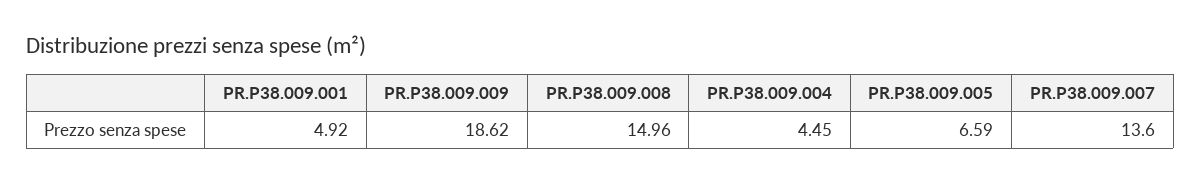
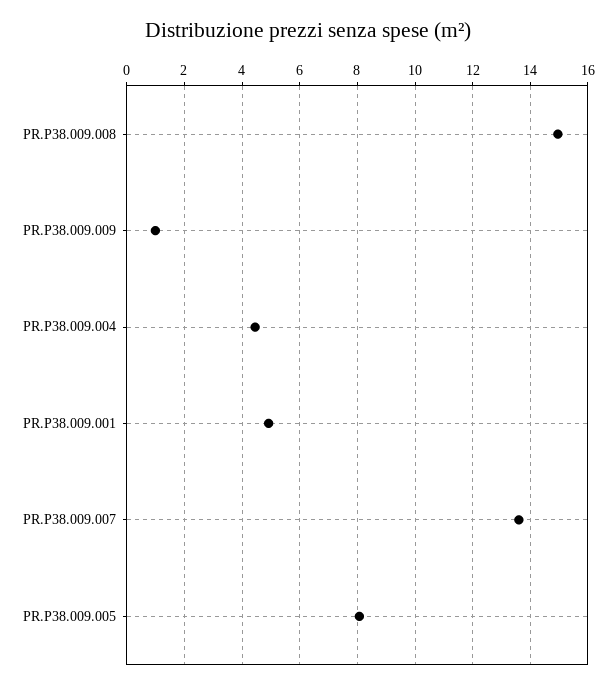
PR.P38.009.009: 18.62 -> 1
PR.P38.009.005: 6.59 -> 8

